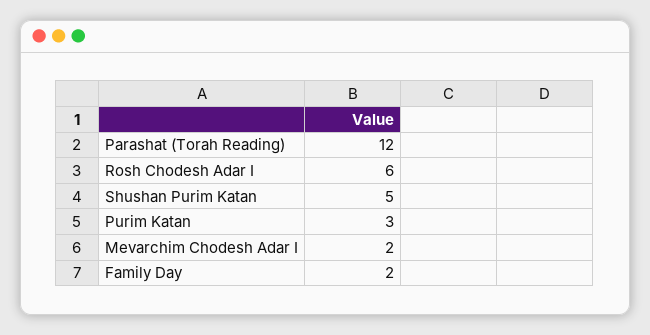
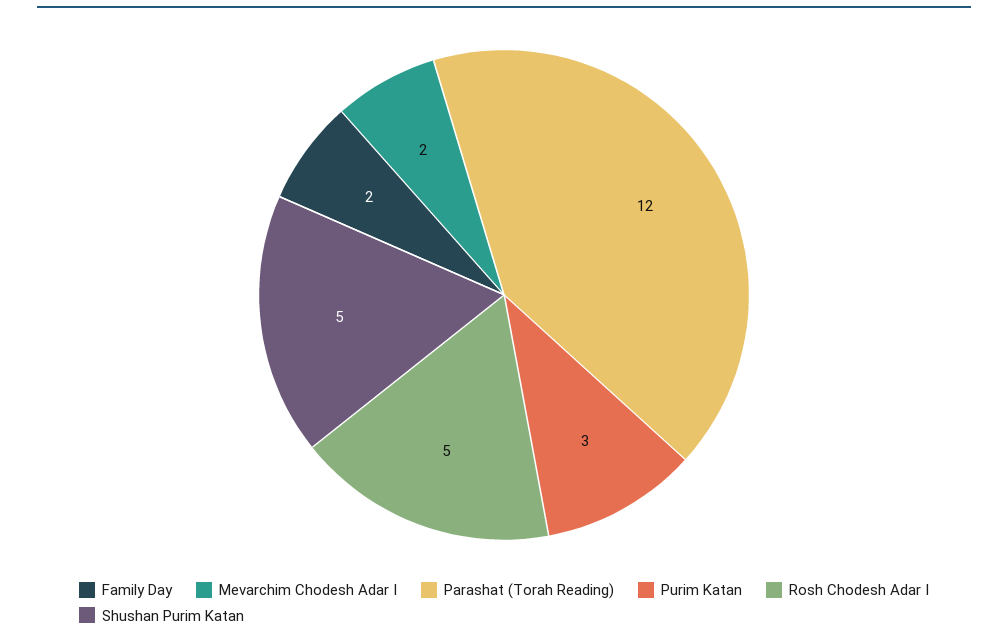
Rosh Chodesh Adar I: 6 -> 5

